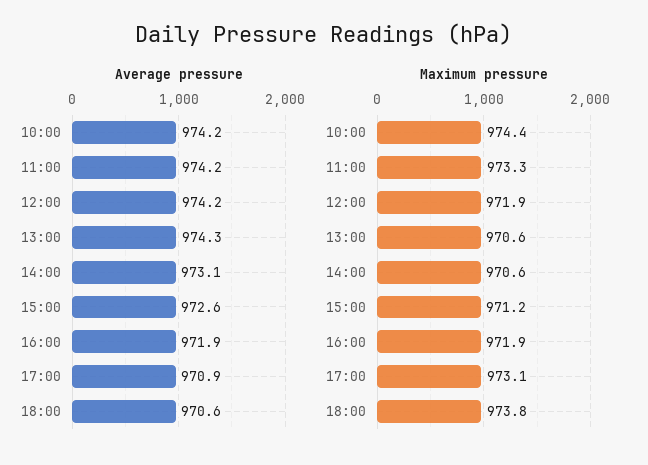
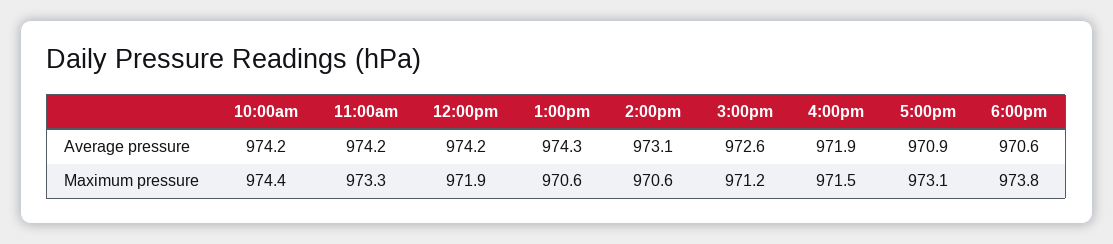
Maximum pressure, 16:00: 971.9 -> 971.5

